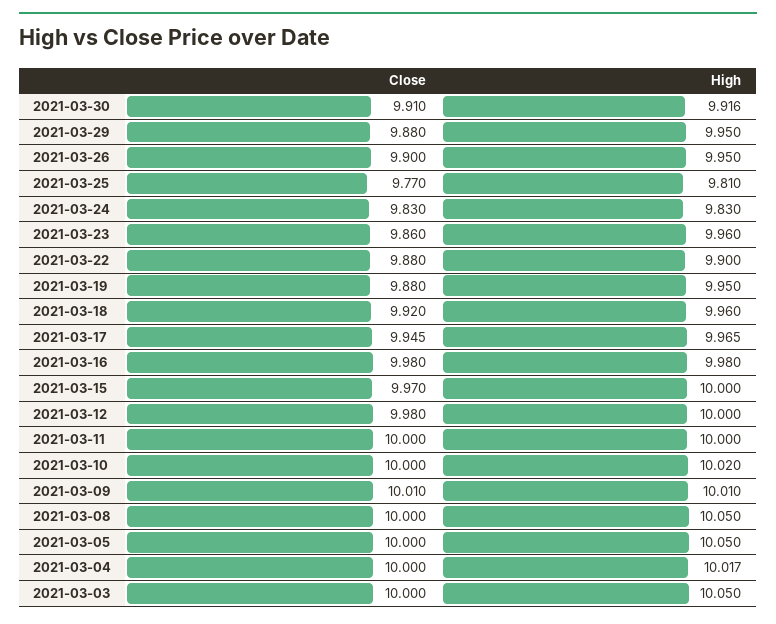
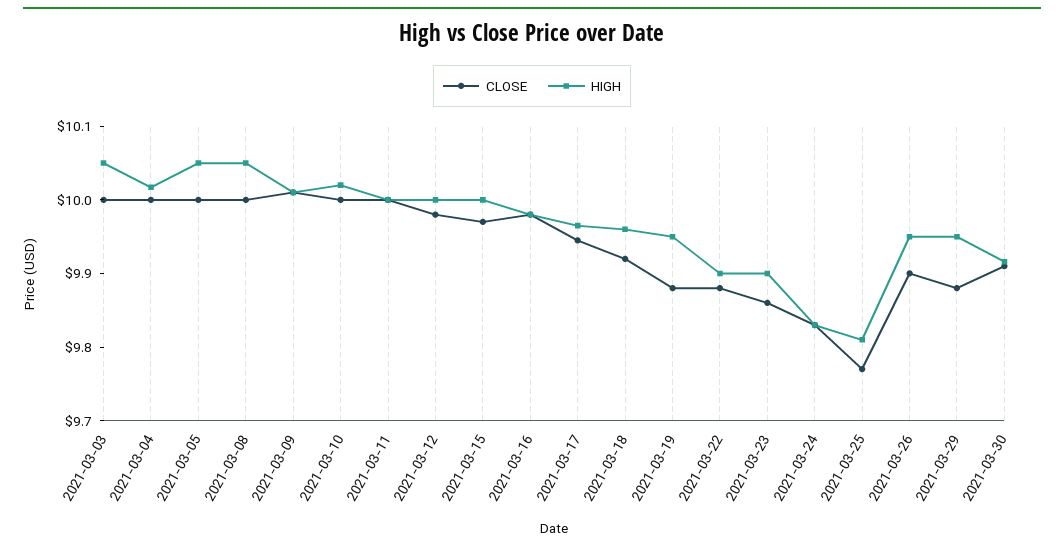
High, 2021-03-23: 9.96 -> 9.9

